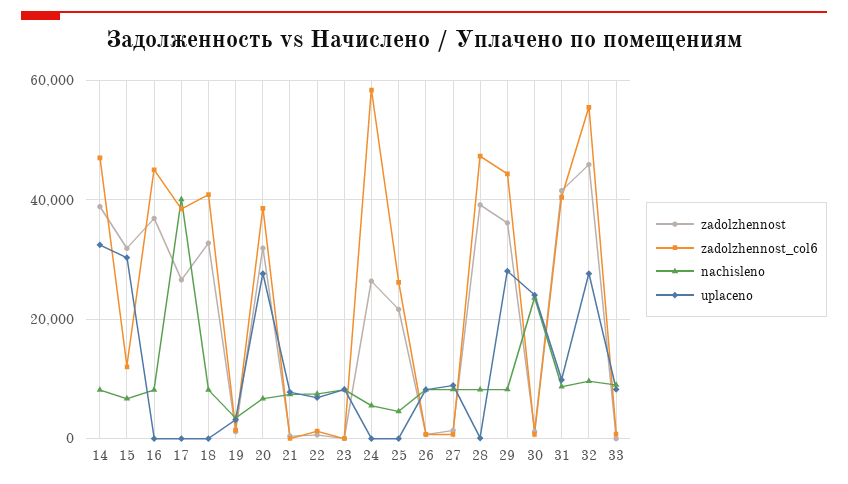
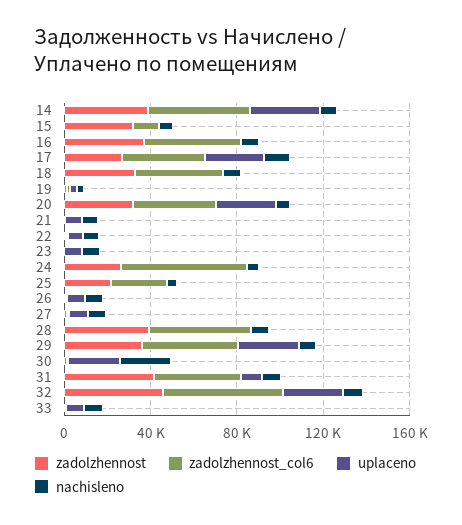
uplaceno, 15: 30000 -> 0
nachisleno, 17: 40000 -> 10000
uplaceno, 17: 0 -> 30000

